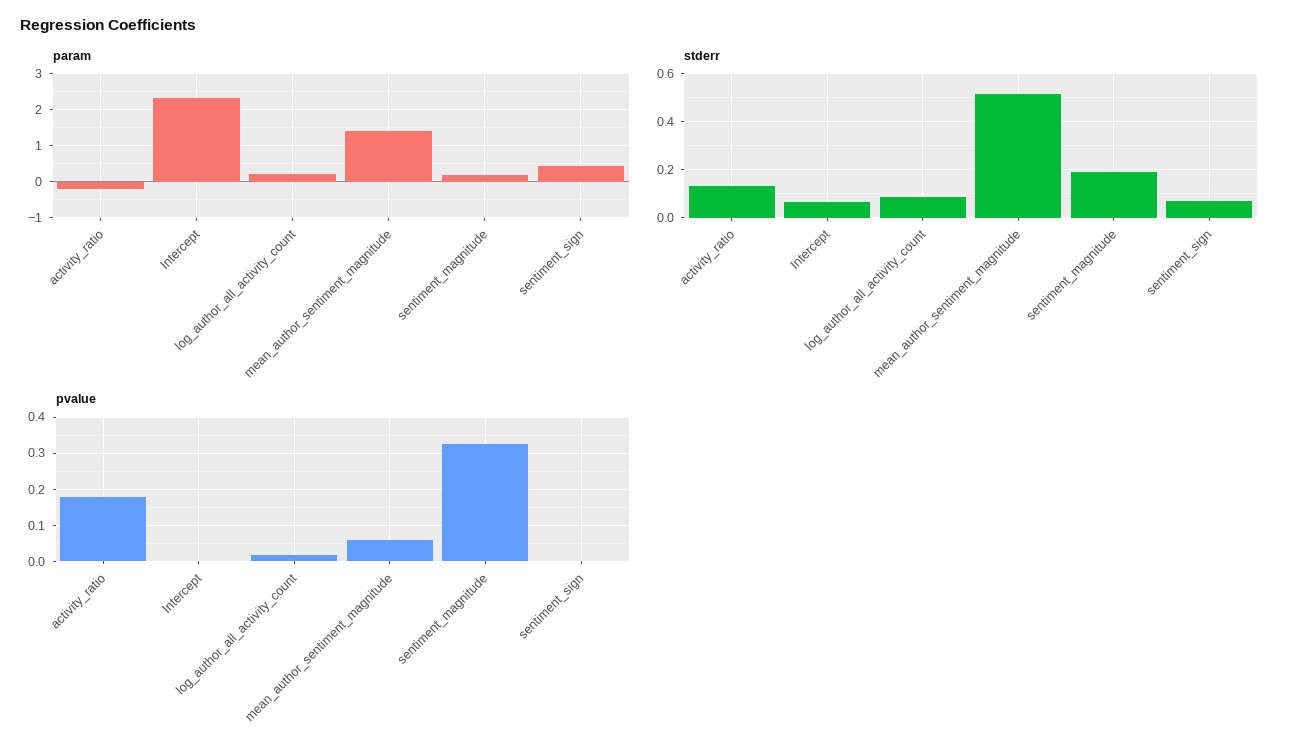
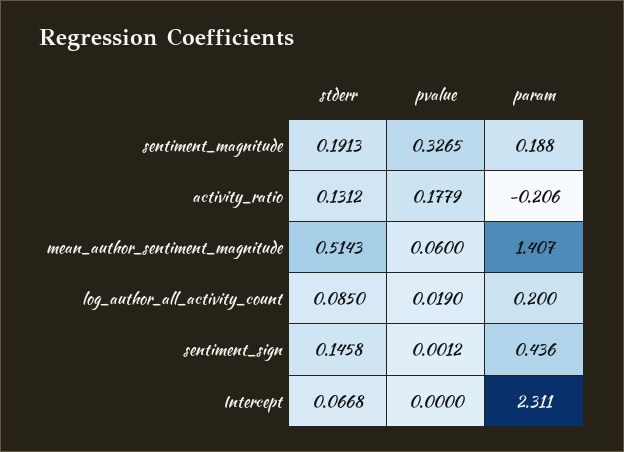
stderr, sentiment_sign: 0.075 -> 0.1458

